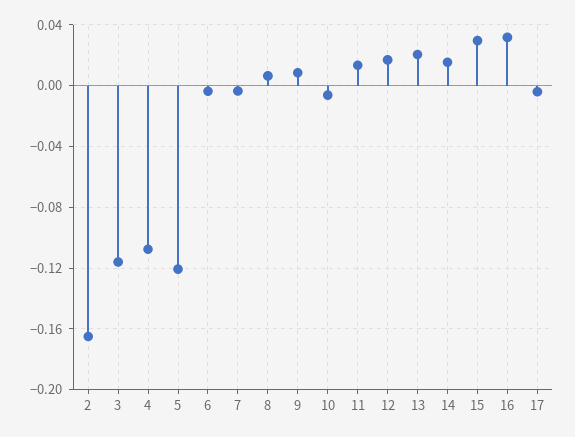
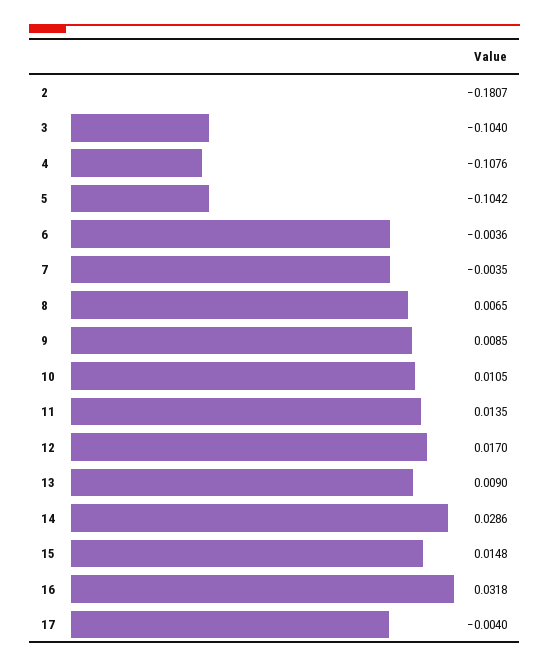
2: -0.165 -> -0.1807
3: -0.115 -> -0.104
5: -0.12 -> -0.1042
10: -0.005 -> 0.0105
13: 0.02 -> 0.009
14: 0.015 -> 0.0286
15: 0.03 -> 0.0148

